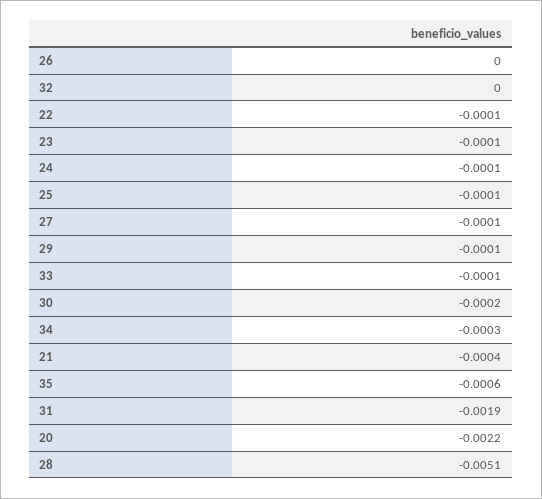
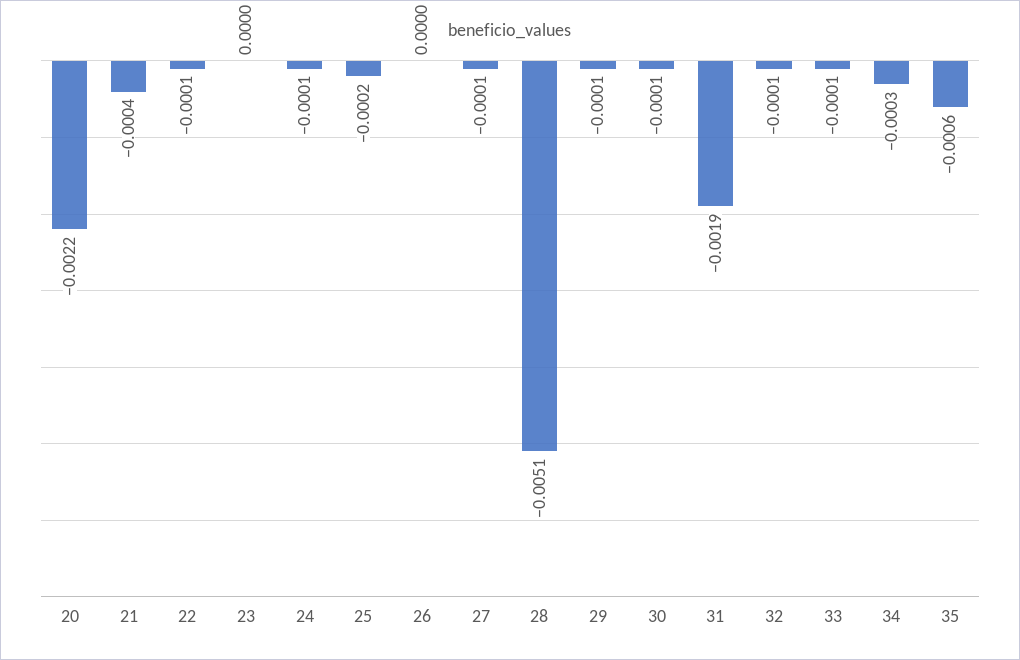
32: 0 -> -0.0001
23: -0.0001 -> 0
25: -0.0001 -> -0.0002
30: -0.0002 -> -0.0001

